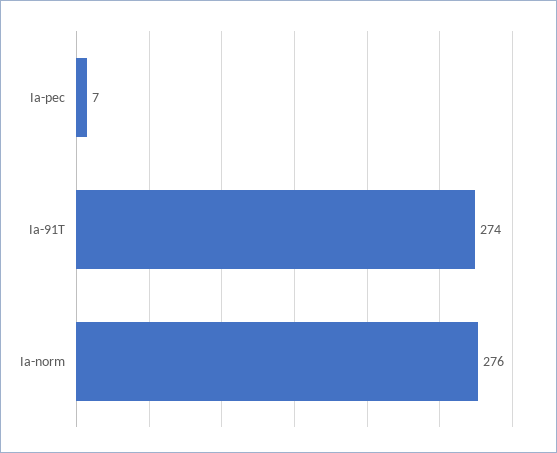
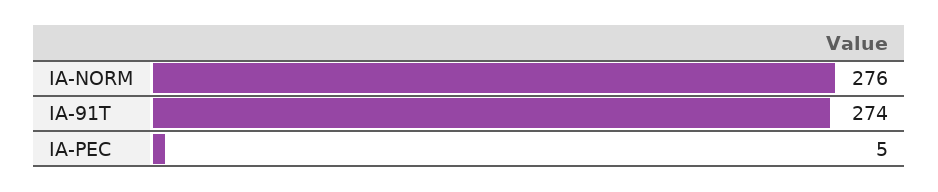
Ia-pec: 7 -> 5

